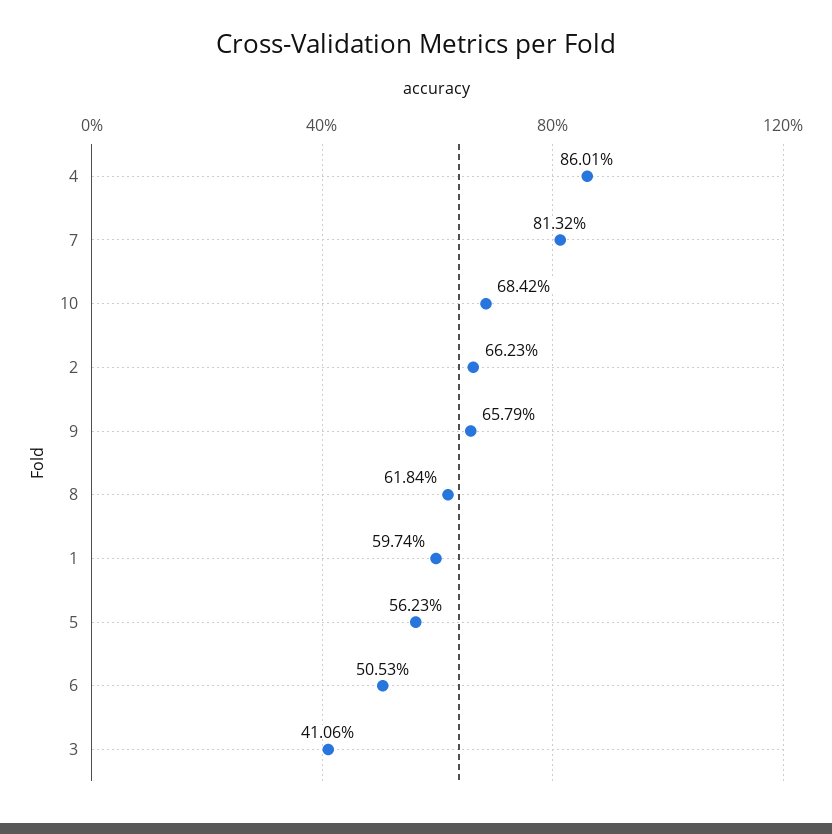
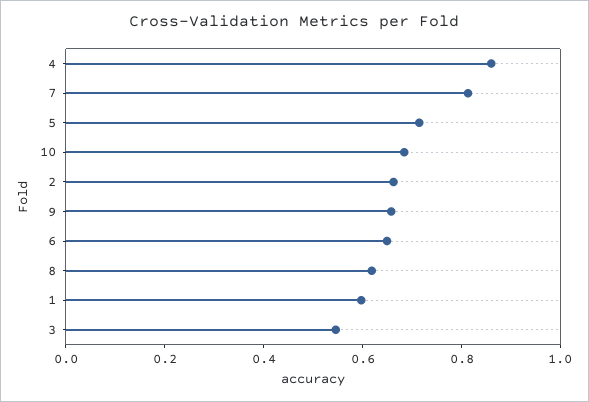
5: 0.5623 -> 0.7
6: 0.5053 -> 0.65
3: 0.4106 -> 0.55

